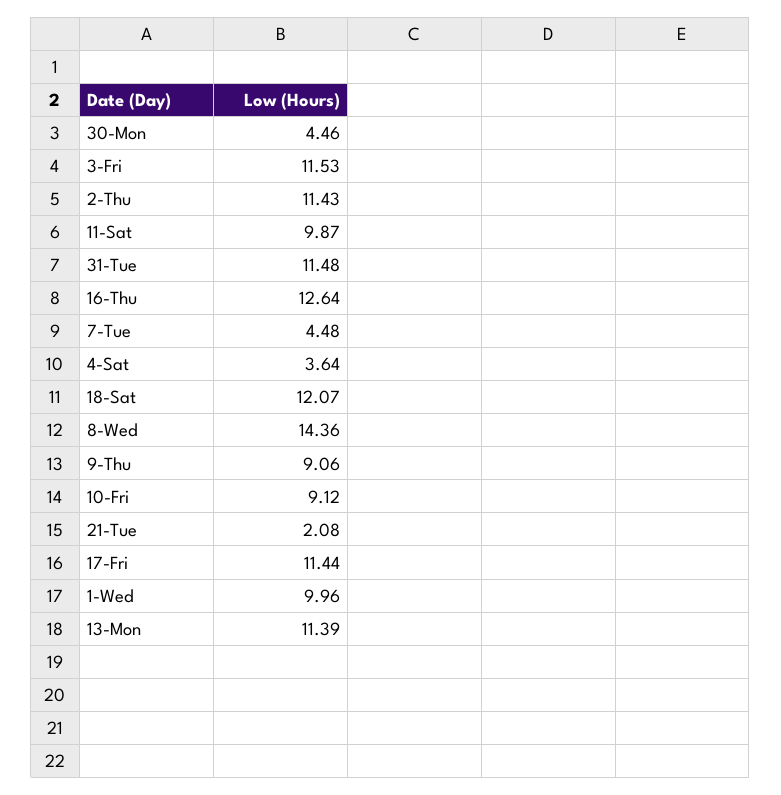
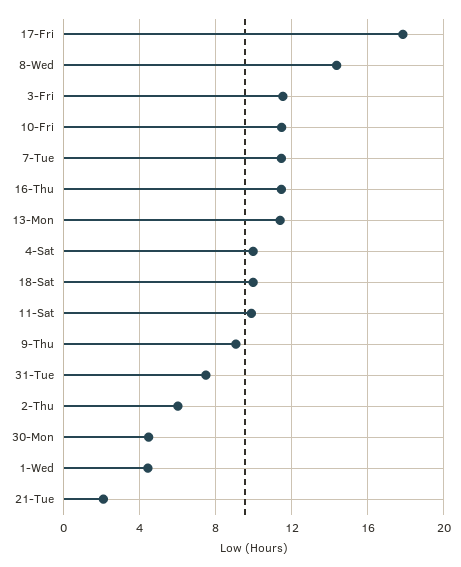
2-Thu: 11.43 -> 6
31-Tue: 11.48 -> 7.5
16-Thu: 12.64 -> 11.5
7-Tue: 4.48 -> 11.5
4-Sat: 3.64 -> 10
18-Sat: 12.07 -> 10
10-Fri: 9.12 -> 11.5
17-Fri: 11.44 -> 18
1-Wed: 9.96 -> 4.5

